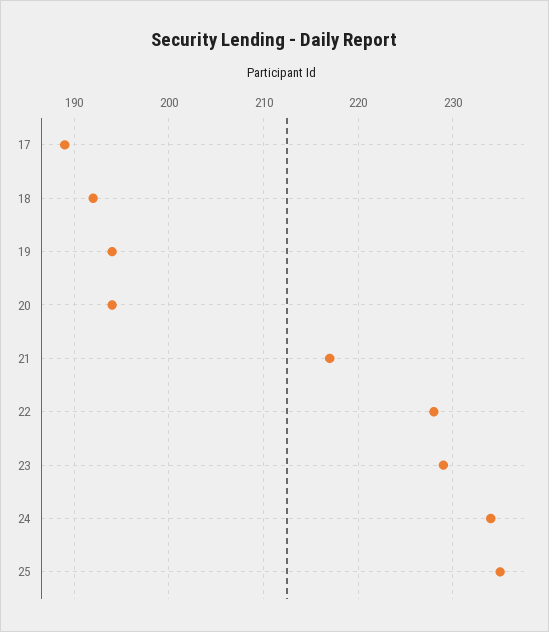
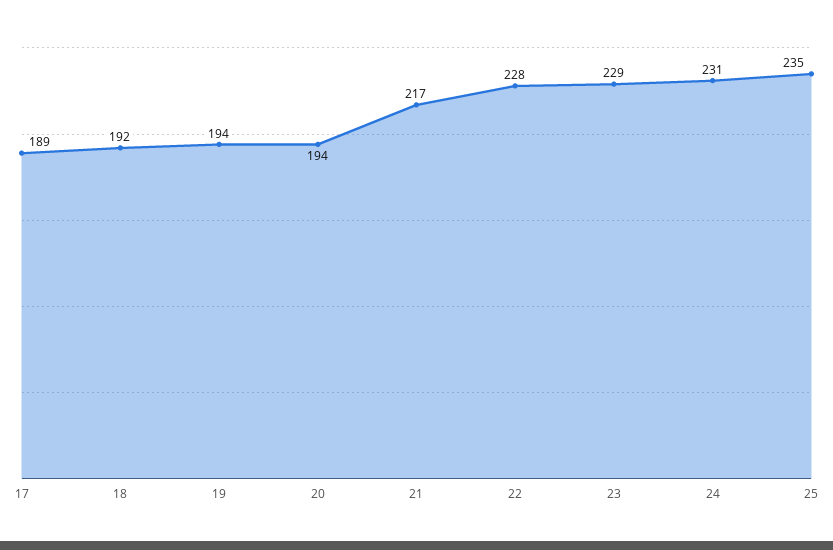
24: 234 -> 231

